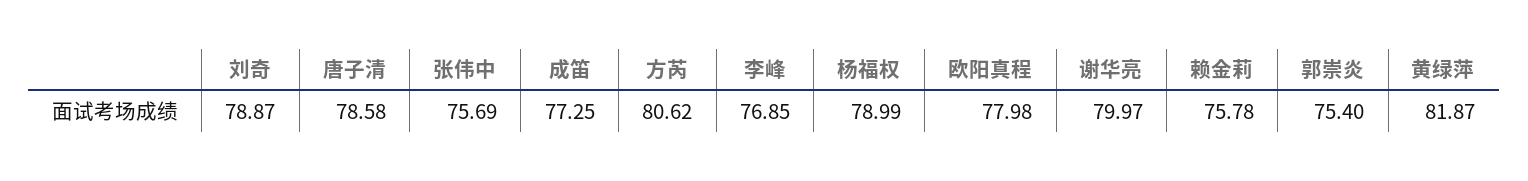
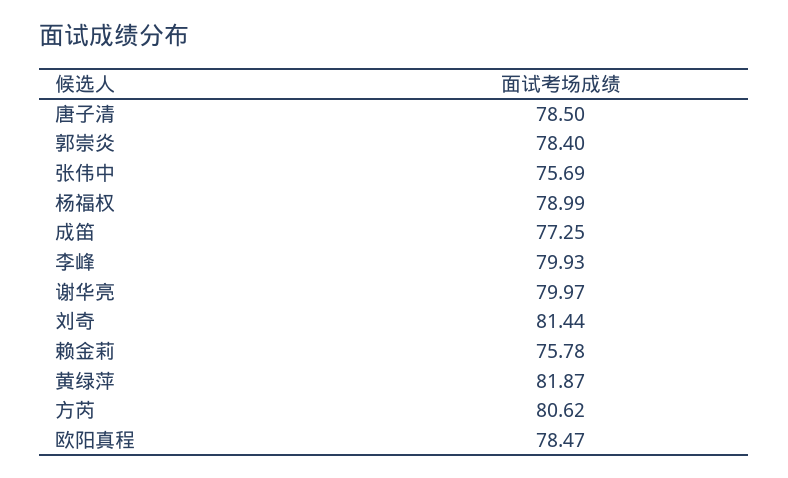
刘奇: 78.87 -> 81.44
唐子清: 78.58 -> 78.5
李峰: 76.85 -> 79.93
欧阳真程: 77.98 -> 78.47
郭崇炎: 75.4 -> 78.4

